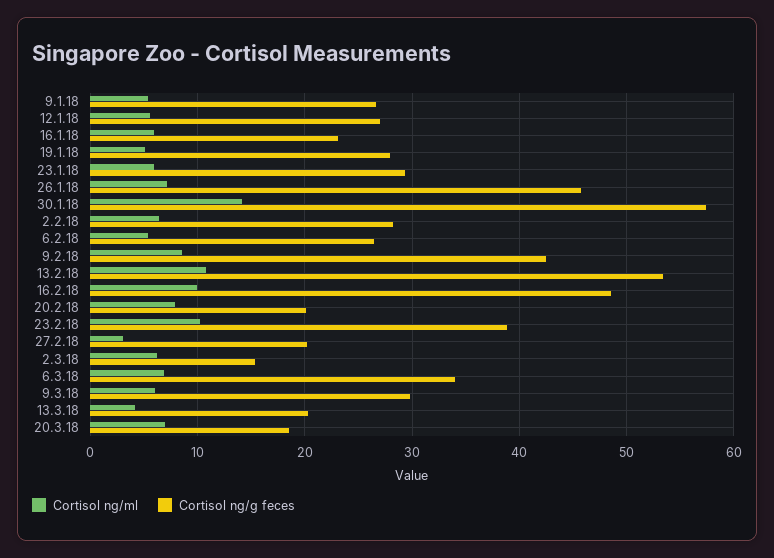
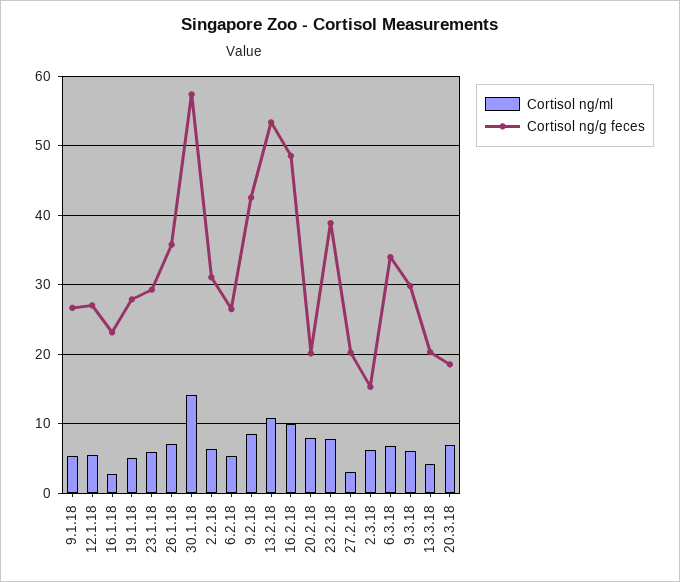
Cortisol ng/ml, 16.1.18: 6 -> 3
Cortisol ng/g feces, 26.1.18: 46 -> 36
Cortisol ng/g feces, 2.2.18: 28 -> 31
Cortisol ng/ml, 23.2.18: 10 -> 8

